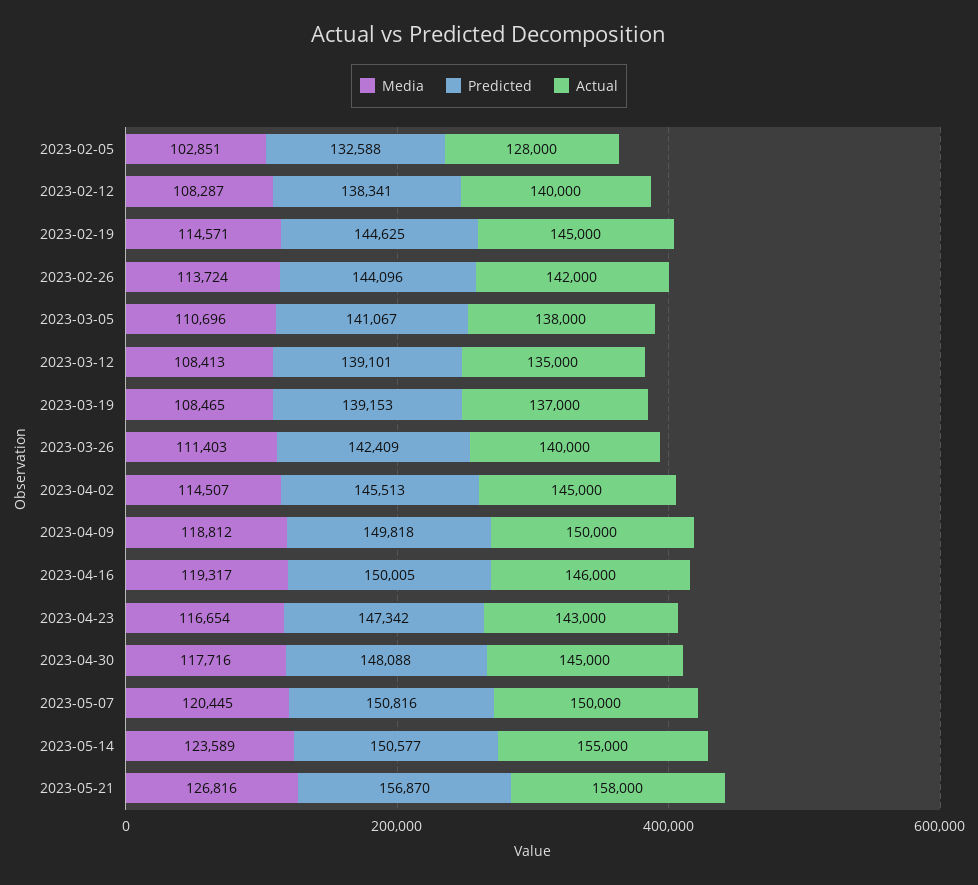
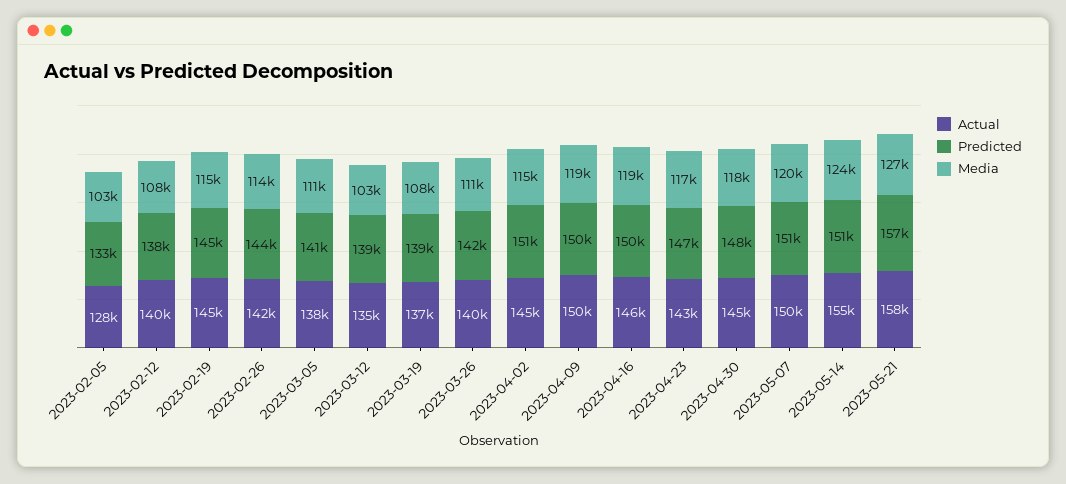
Media, 2023-03-12: 108413 -> 103000
Predicted, 2023-04-02: 145513 -> 151000

